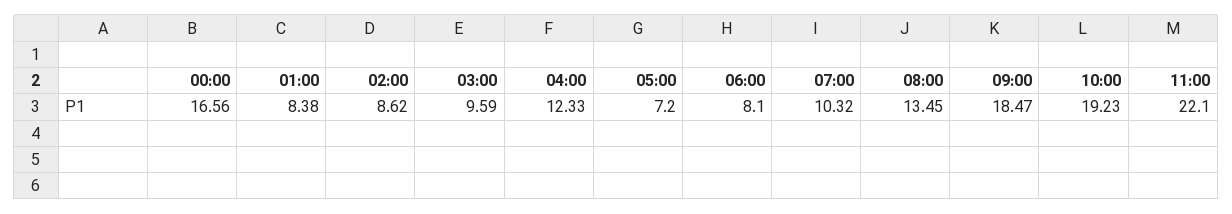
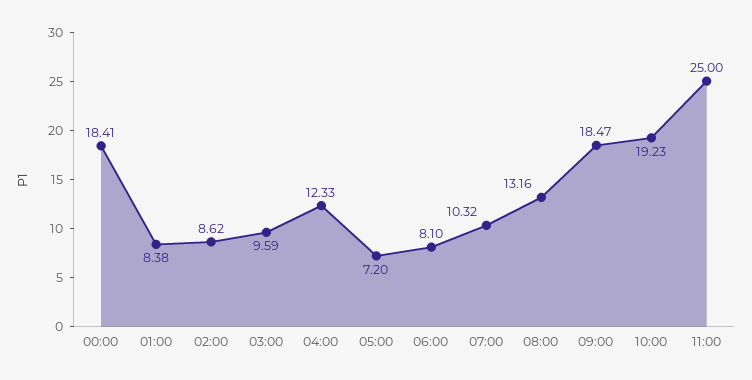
00:00: 16.56 -> 18.41
08:00: 13.45 -> 13.16
11:00: 22.1 -> 25

